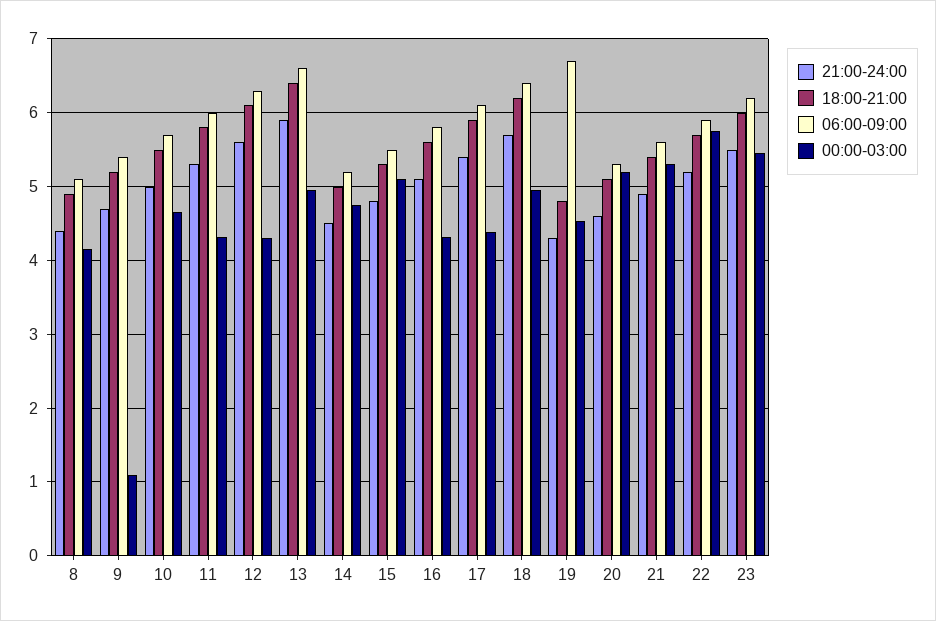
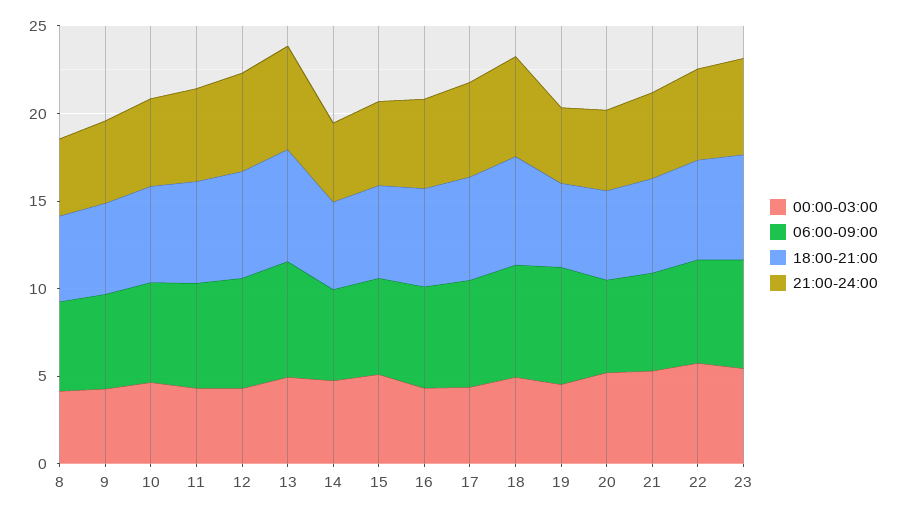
00:00-03:00, 9: 1.1 -> 4

